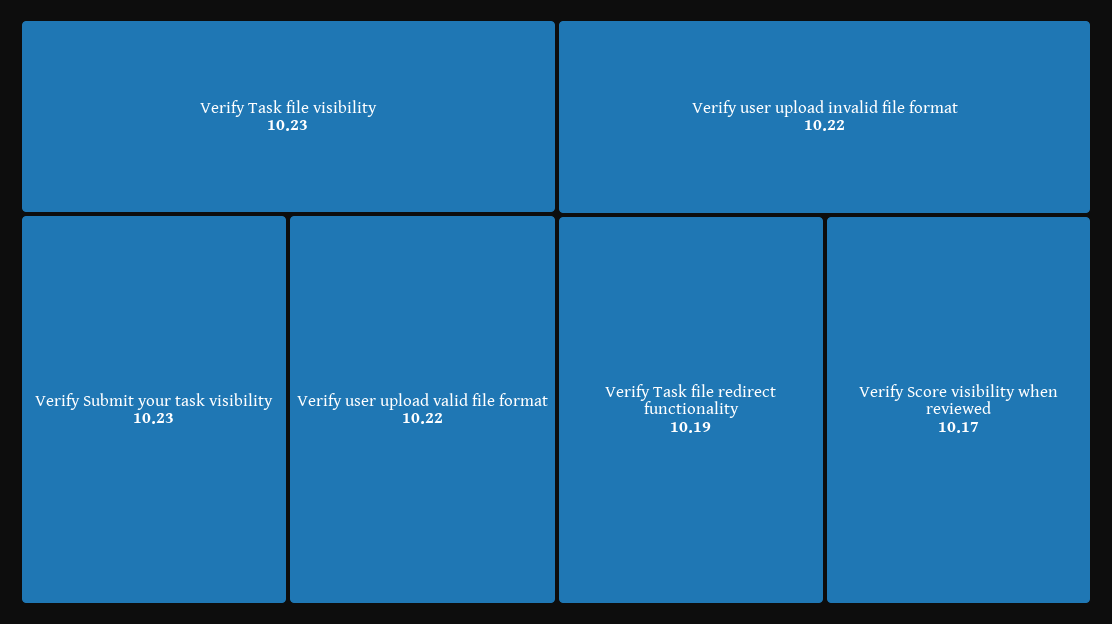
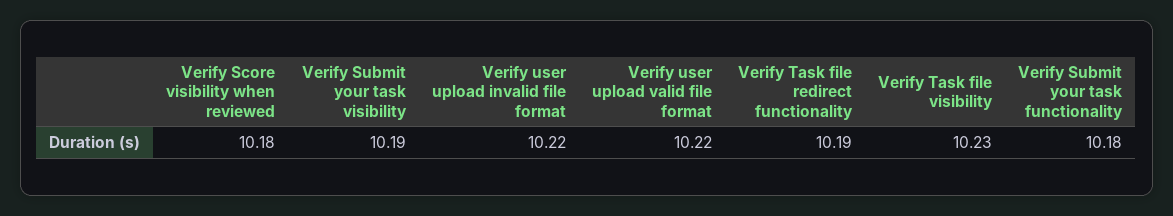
Verify Submit your task visibility: 10.23 -> 10.19
Verify Score visibility when reviewed: 10.17 -> 10.18
Verify Submit your task functionality: none -> 10.18

